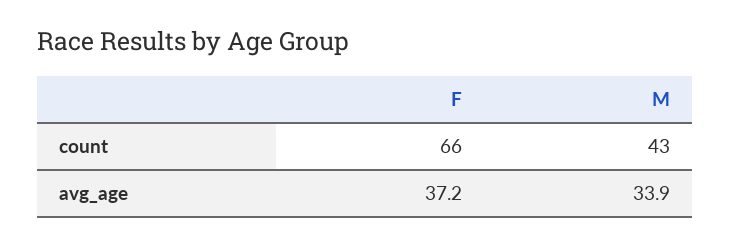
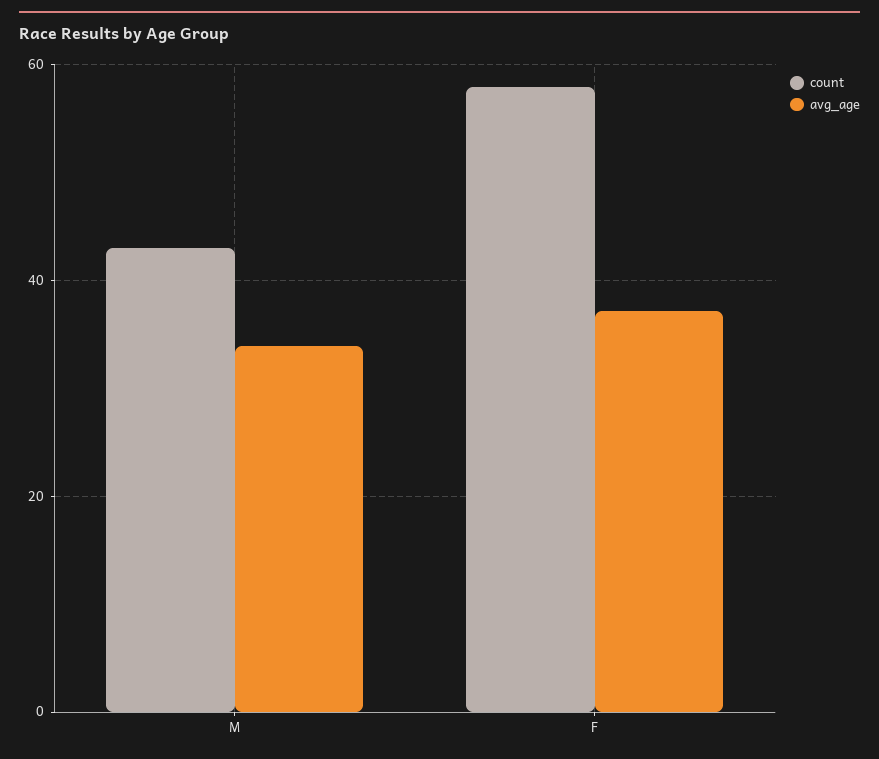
count, F: 66 -> 58

